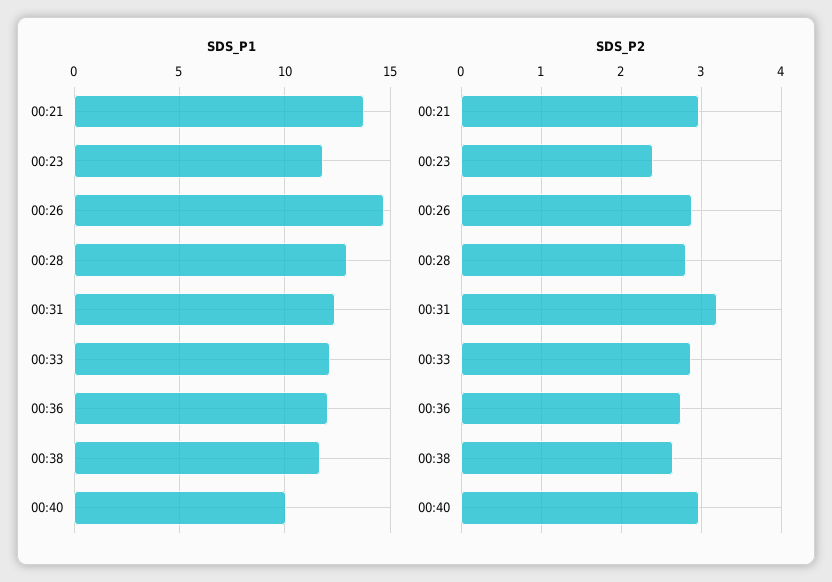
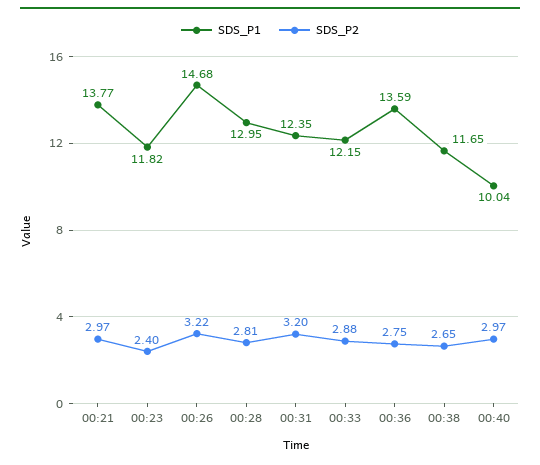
SDS_P1, 00:36: 12 -> 13.59
SDS_P2, 00:26: 2.9 -> 3.22

